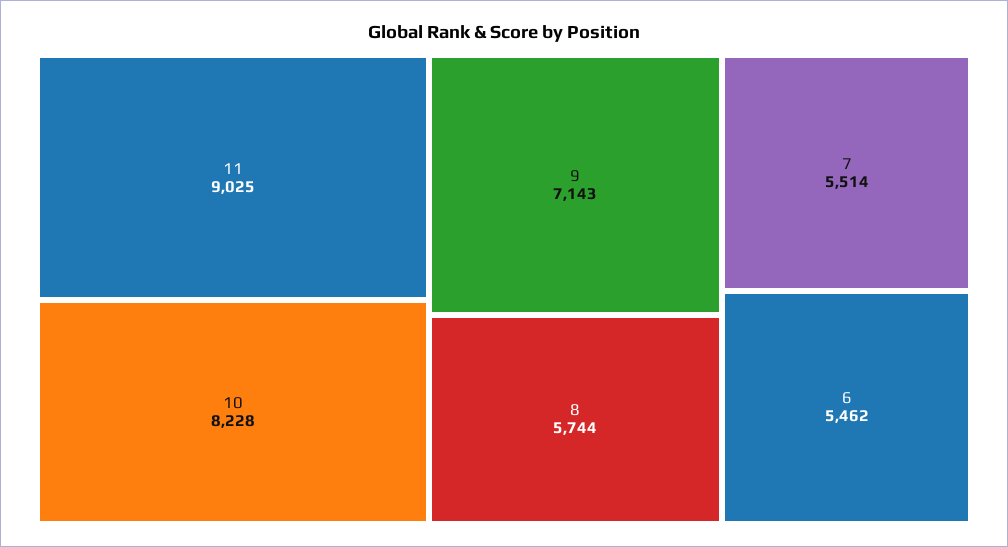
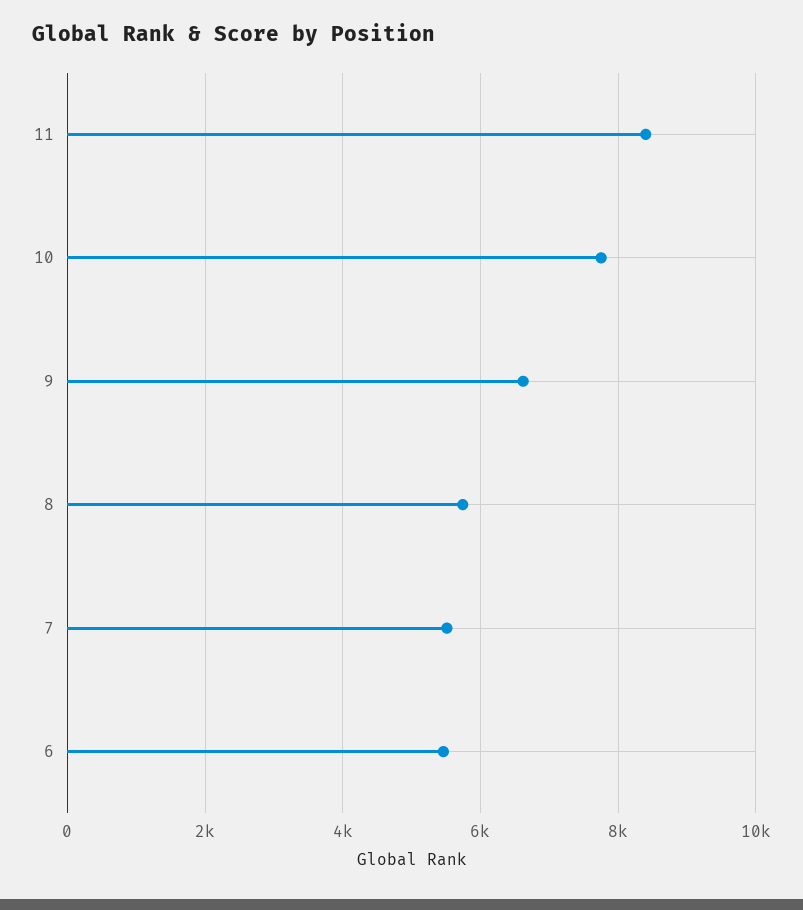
11: 9025 -> 8400
10: 8228 -> 7800
9: 7143 -> 6600

